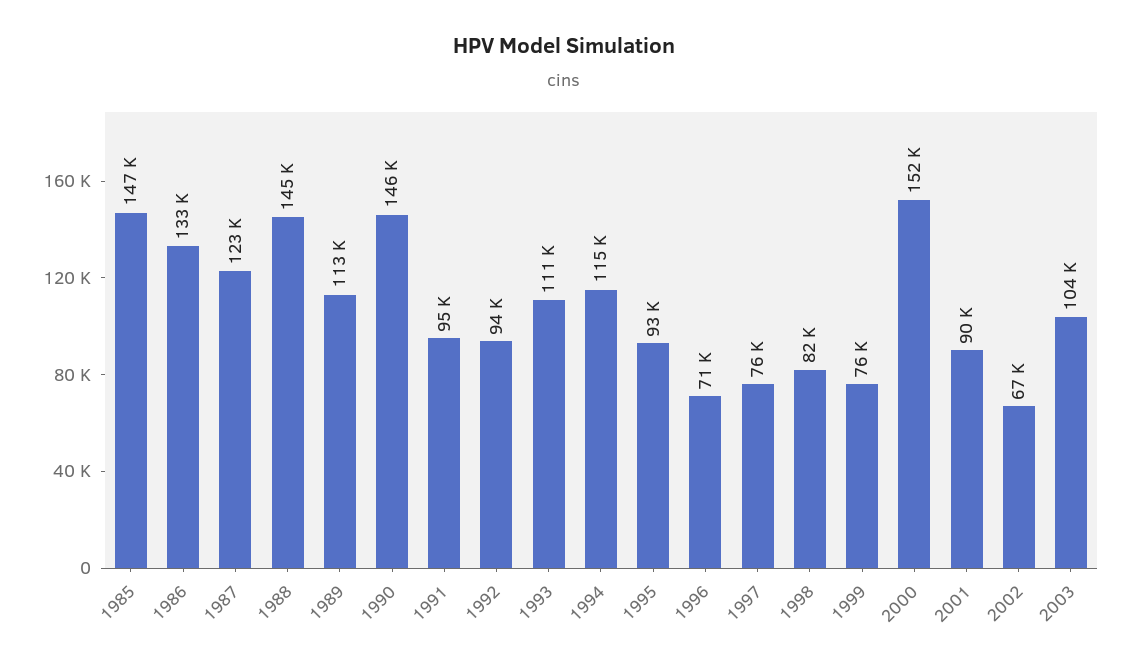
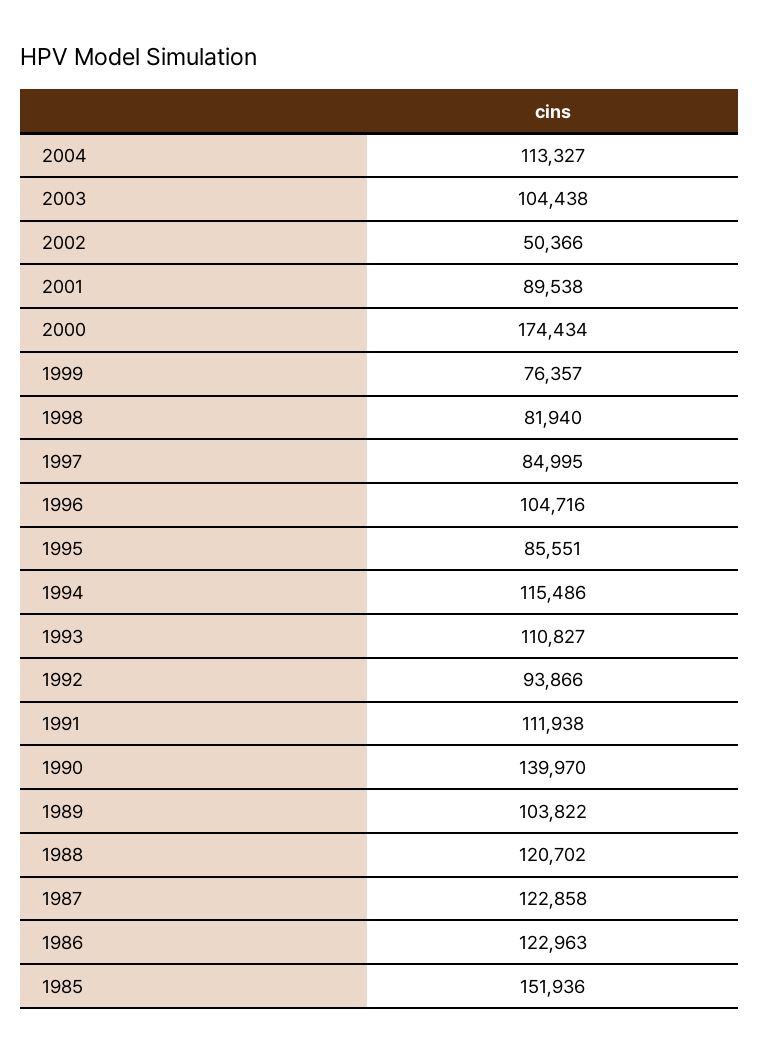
1985: 147000 -> 151936
1986: 133000 -> 122963
1988: 145000 -> 120702
1989: 113000 -> 103822
1990: 146000 -> 139970
1991: 95000 -> 111938
1995: 93000 -> 85551
1996: 71000 -> 104716
1997: 76000 -> 84995
2000: 152000 -> 174434
2002: 67000 -> 50366
2004: none -> 113327

